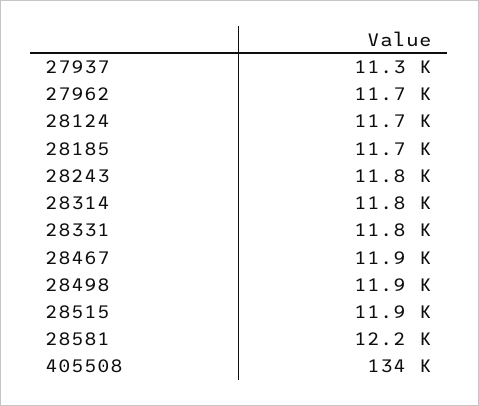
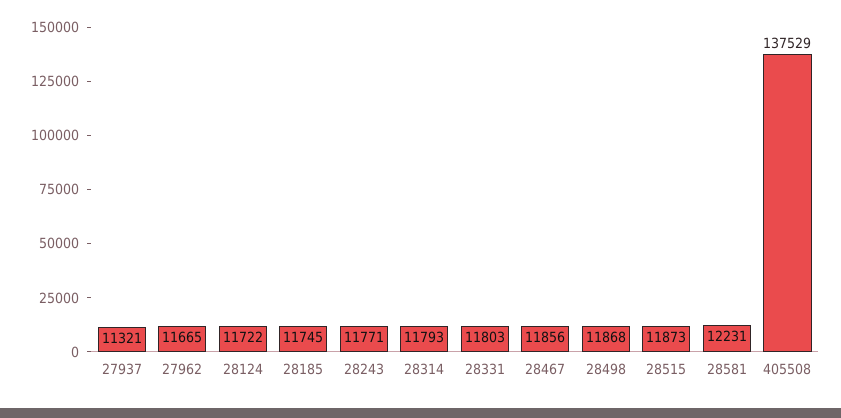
405508: 134000 -> 137529

